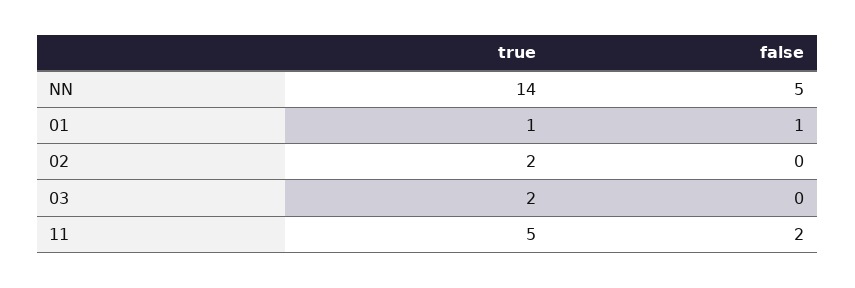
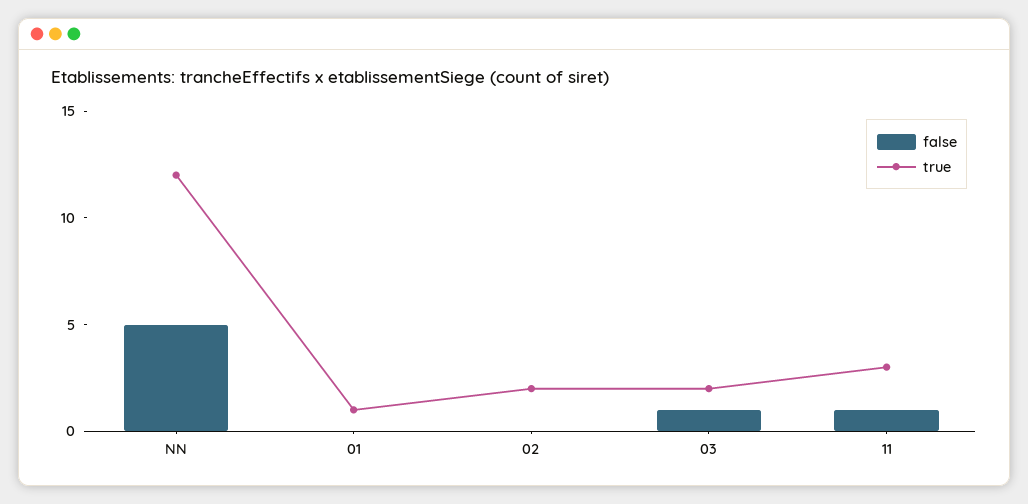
true, NN: 14 -> 12
false, 01: 1 -> 0
false, 03: 0 -> 1
true, 11: 5 -> 3
false, 11: 2 -> 1

